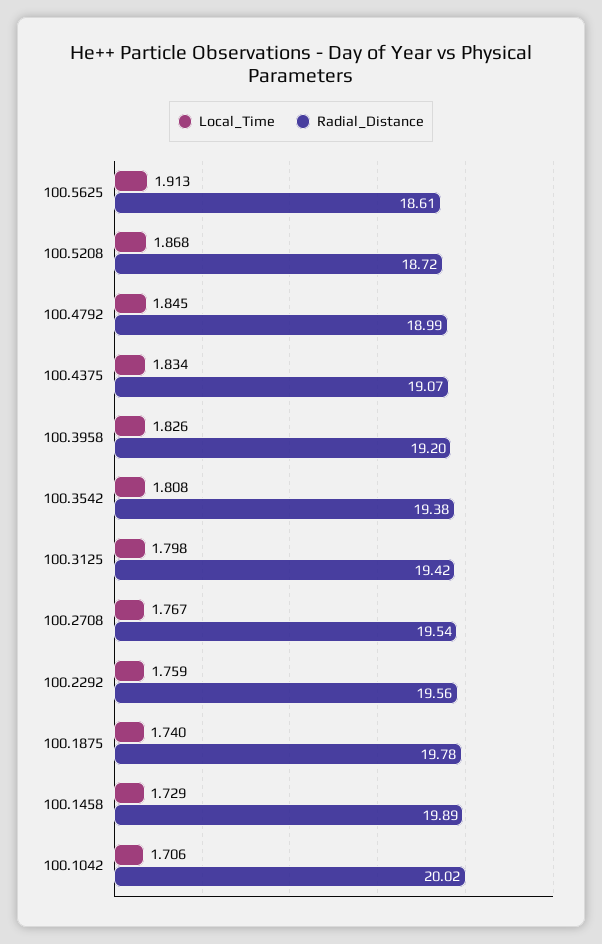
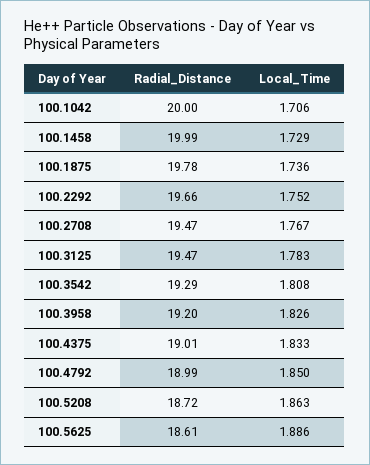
Local_Time, 100.5625: 1.913 -> 1.886
Local_Time, 100.5208: 1.868 -> 1.863
Local_Time, 100.4792: 1.845 -> 1.85
Local_Time, 100.4375: 1.834 -> 1.833
Radial_Distance, 100.4375: 19.07 -> 19.01
Radial_Distance, 100.3542: 19.38 -> 19.29
Local_Time, 100.3125: 1.798 -> 1.783
Radial_Distance, 100.3125: 19.42 -> 19.47
Radial_Distance, 100.2708: 19.54 -> 19.47
Local_Time, 100.2292: 1.759 -> 1.752
Radial_Distance, 100.2292: 19.56 -> 19.66
Local_Time, 100.1875: 1.74 -> 1.736
Radial_Distance, 100.1458: 19.89 -> 19.99
Radial_Distance, 100.1042: 20.02 -> 20

